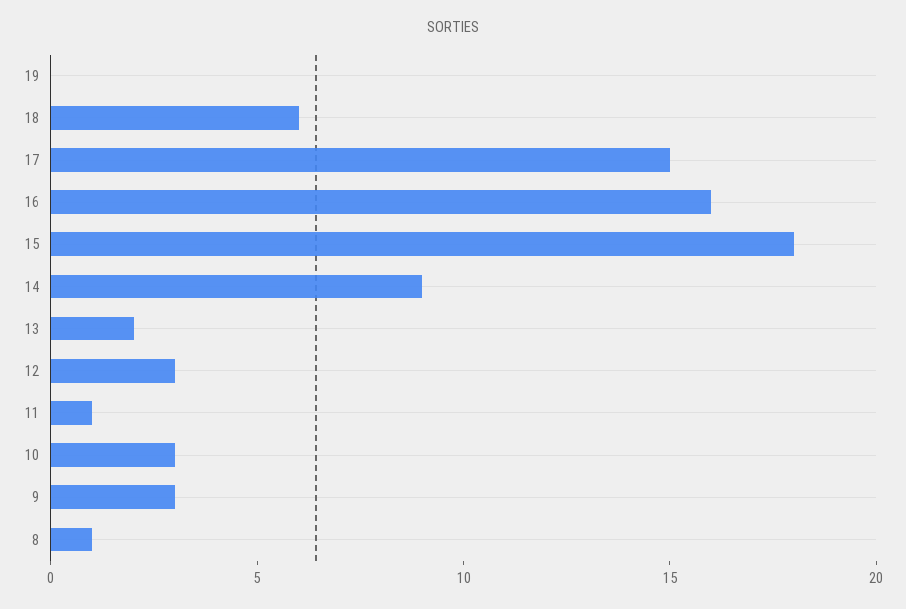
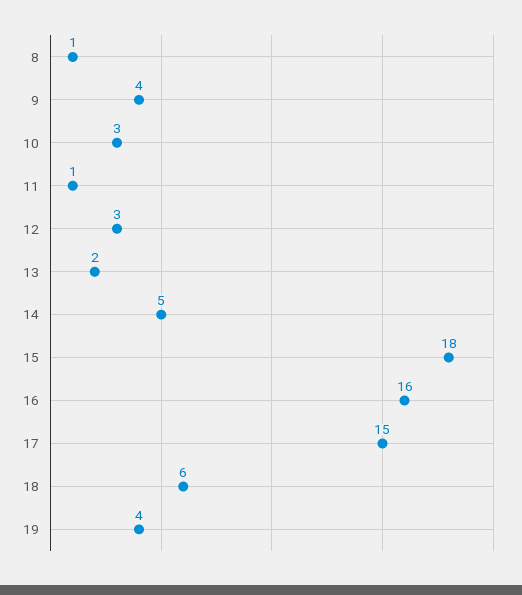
19: 0 -> 4
14: 9 -> 5
9: 3 -> 4

